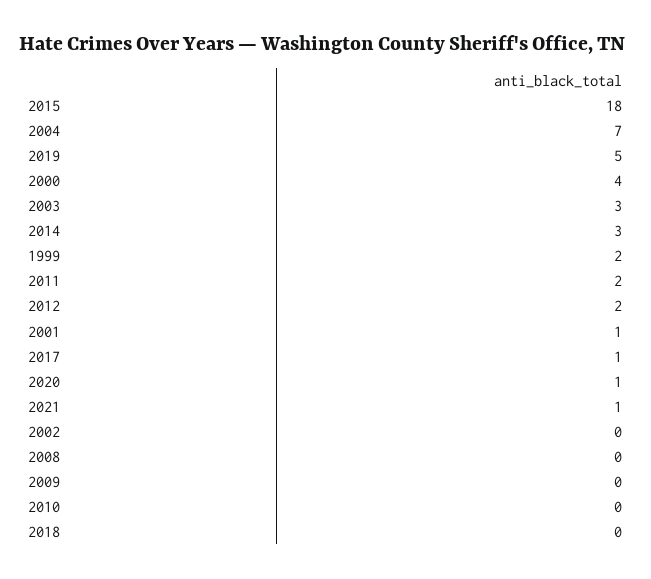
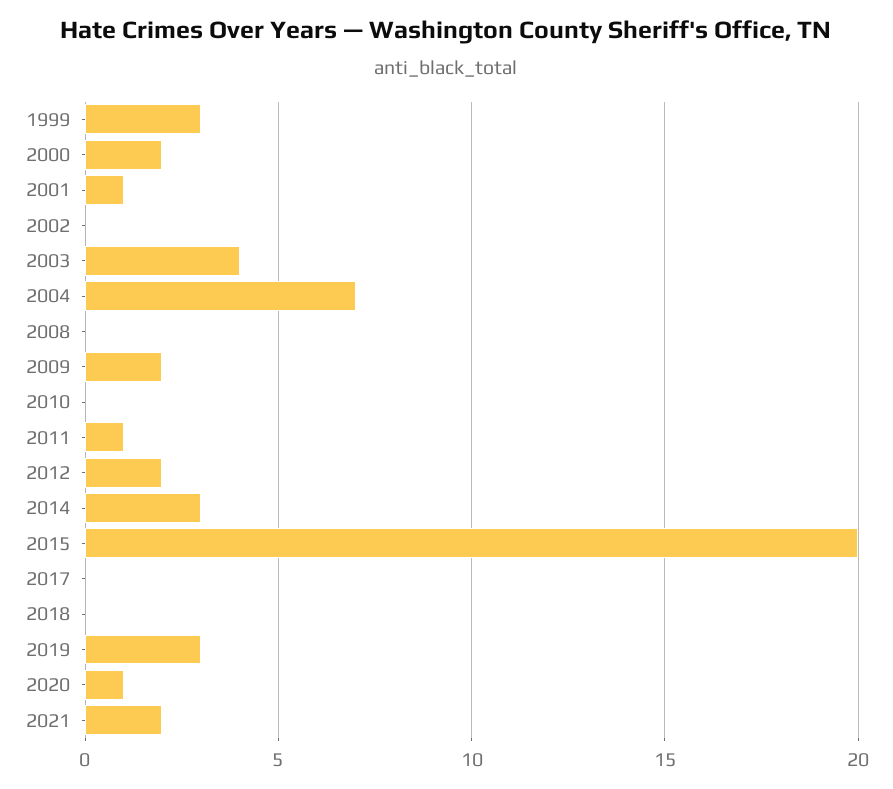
2015: 18 -> 20
2019: 5 -> 3
2000: 4 -> 2
2003: 3 -> 4
1999: 2 -> 3
2011: 2 -> 1
2017: 1 -> 0
2021: 1 -> 2
2009: 0 -> 2

